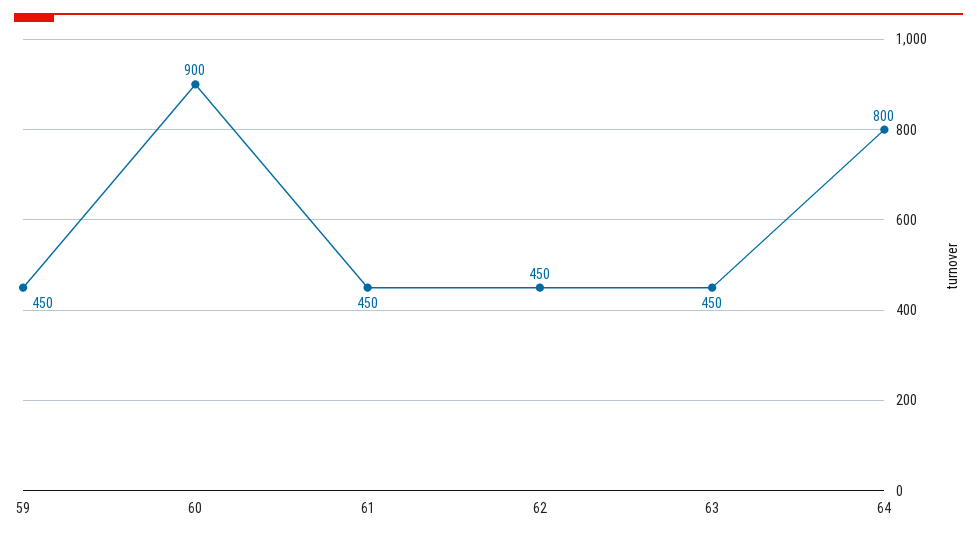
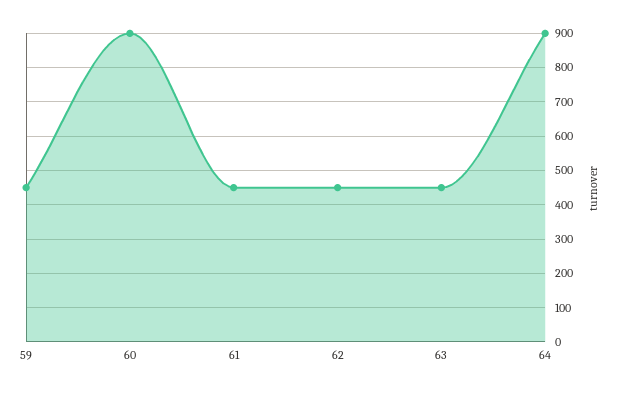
64: 800 -> 900

